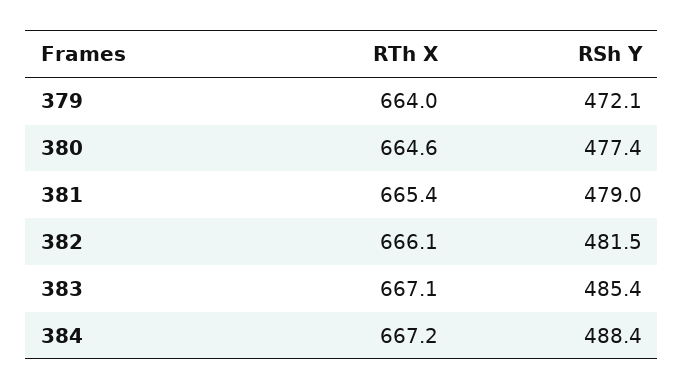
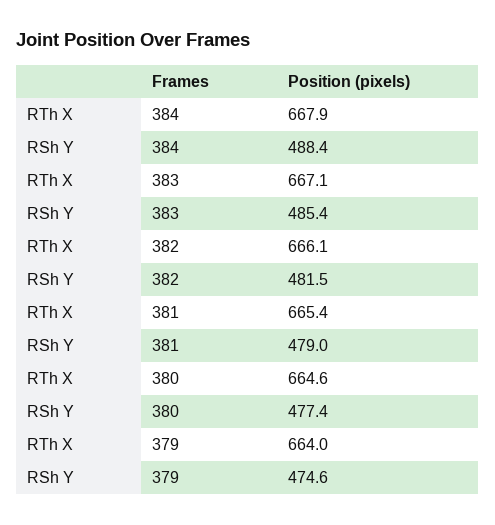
RSh Y, 379: 472.1 -> 474.6
RTh X, 384: 667.2 -> 667.9

